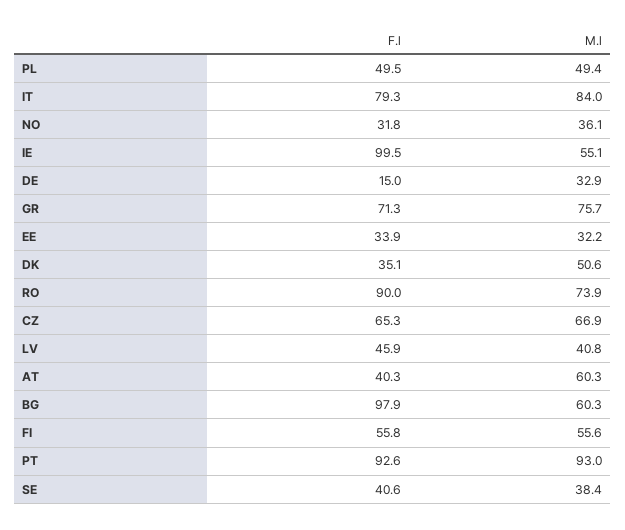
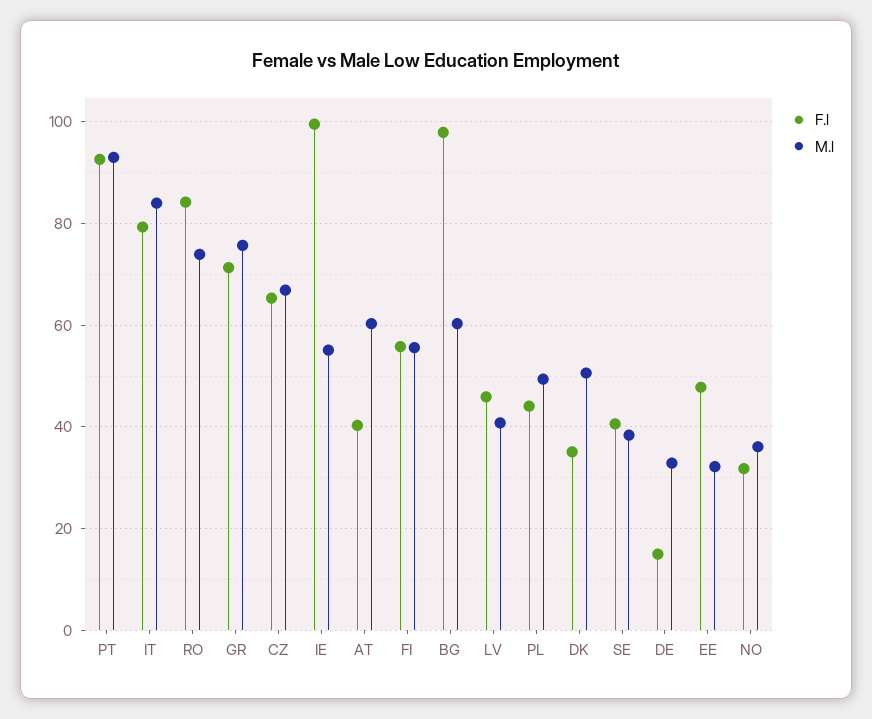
F.l, PL: 49.5 -> 44
F.l, EE: 33.9 -> 48
F.l, RO: 90 -> 84

